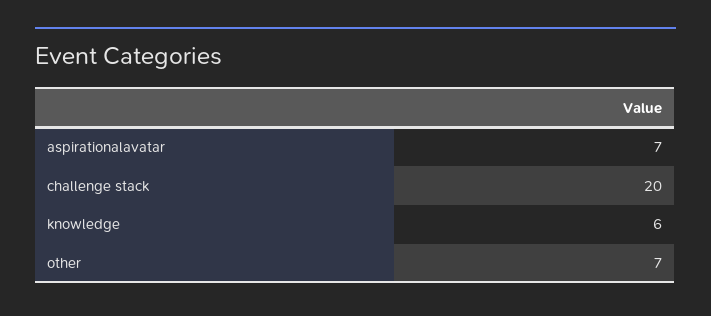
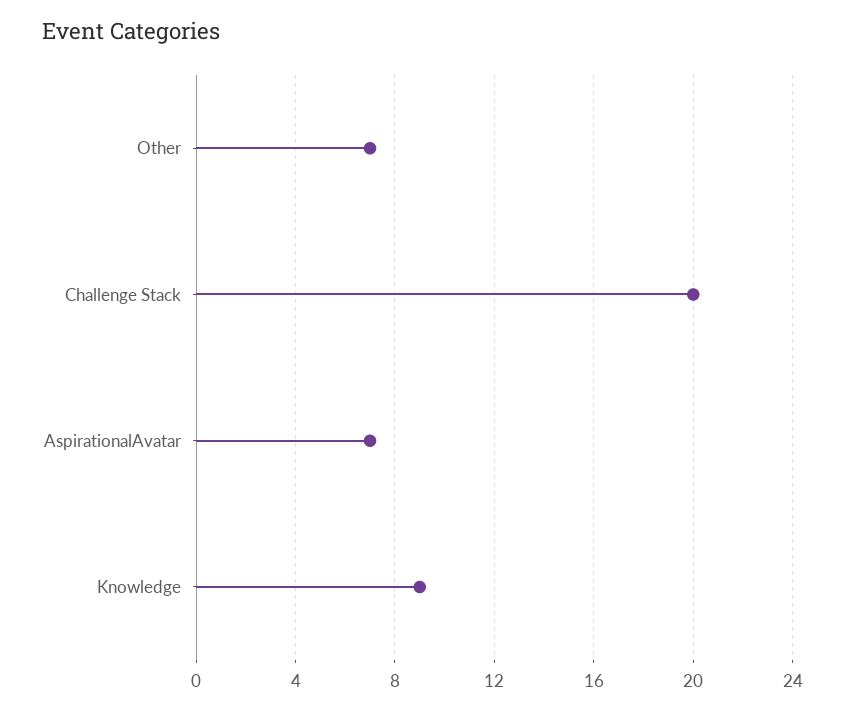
knowledge: 6 -> 9

